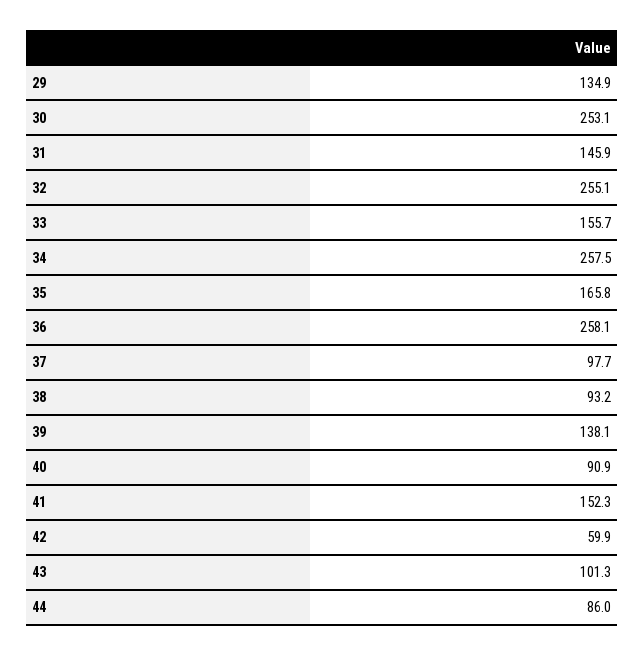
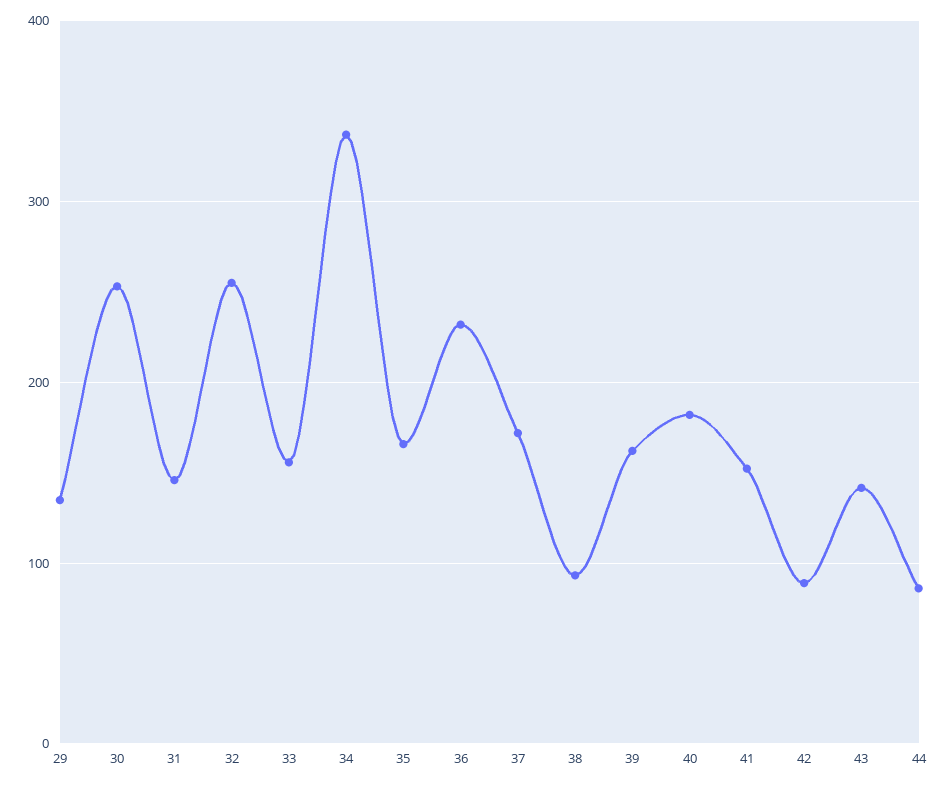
34: 257.5 -> 340
36: 258.1 -> 230
37: 97.7 -> 170
39: 138.1 -> 160
40: 90.9 -> 180
42: 59.9 -> 90
43: 101.3 -> 140

